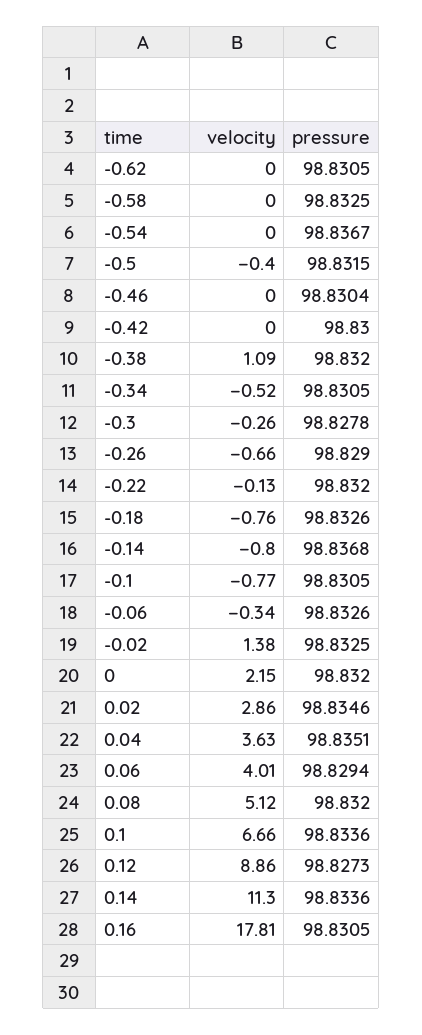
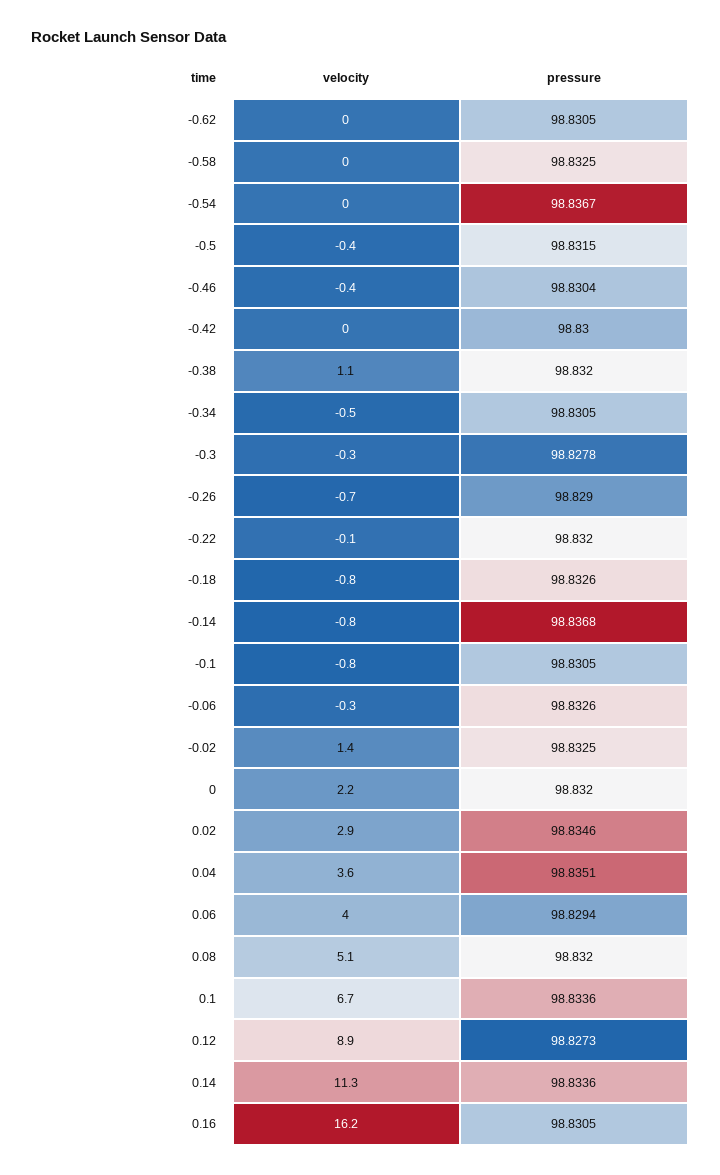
velocity, -0.46: 0 -> -0.4
velocity, 0.16: 17.81 -> 16.2

